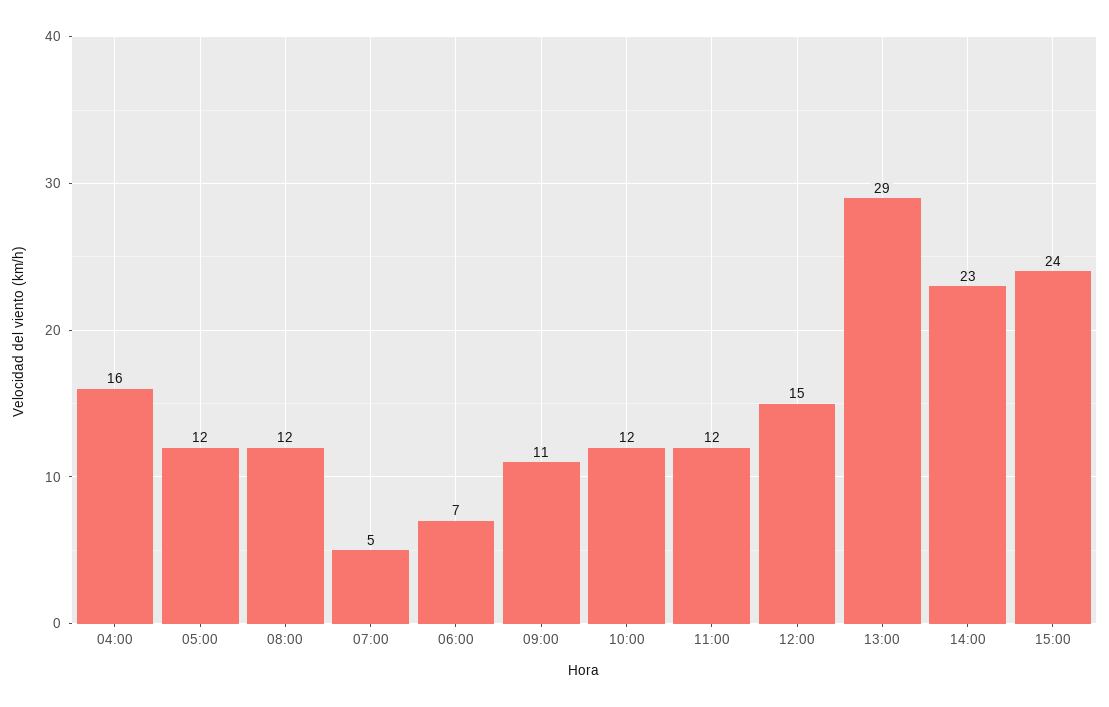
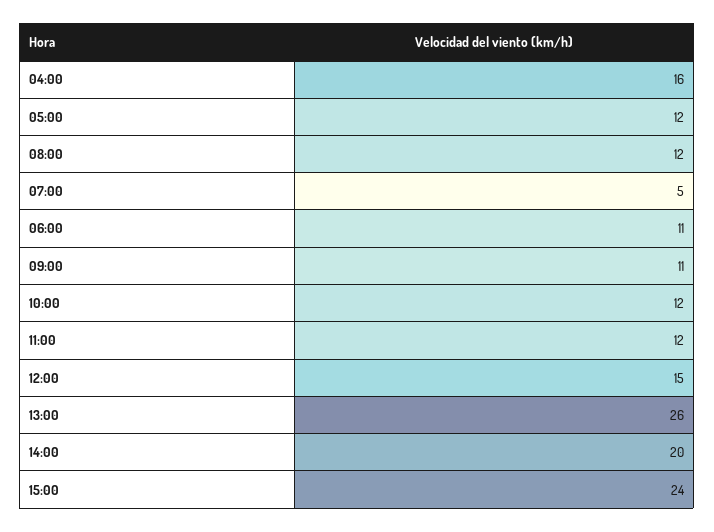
06:00: 7 -> 11
13:00: 29 -> 26
14:00: 23 -> 20

